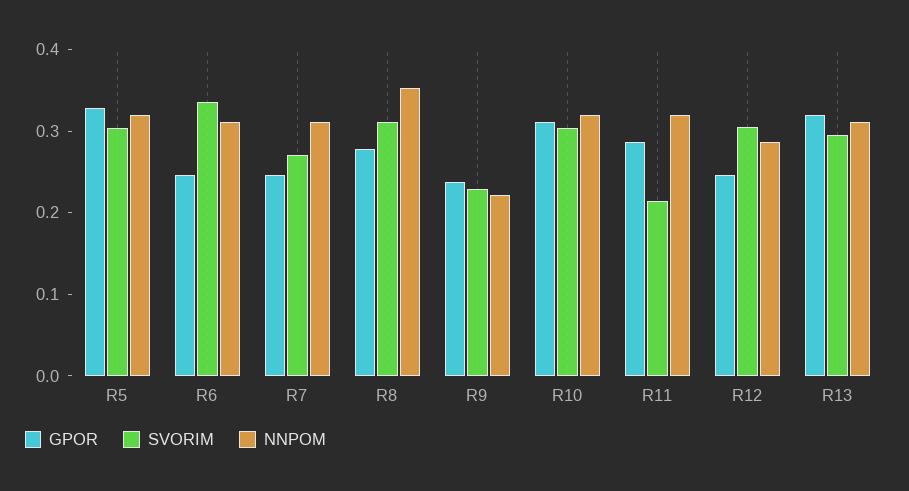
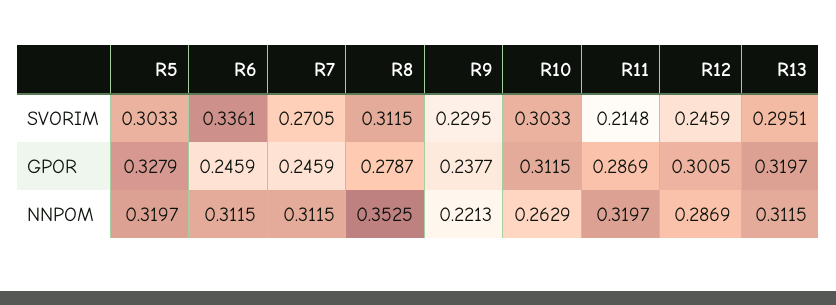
NNPOM, R10: 0.32 -> 0.2629
GPOR, R12: 0.24 -> 0.3005
SVORIM, R12: 0.3 -> 0.2459

